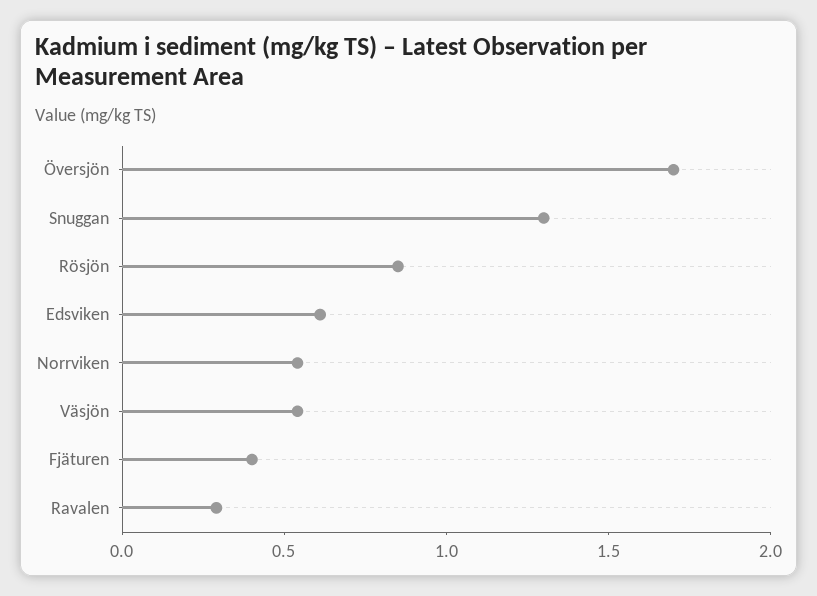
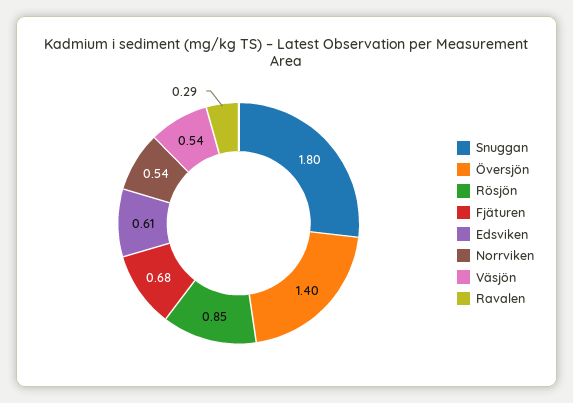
Översjön: 1.7 -> 1.4
Snuggan: 1.3 -> 1.8
Fjäturen: 0.4 -> 0.68

